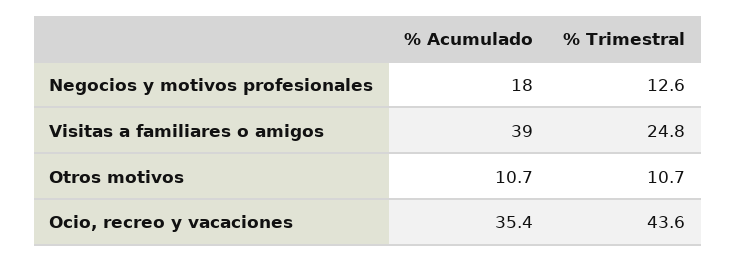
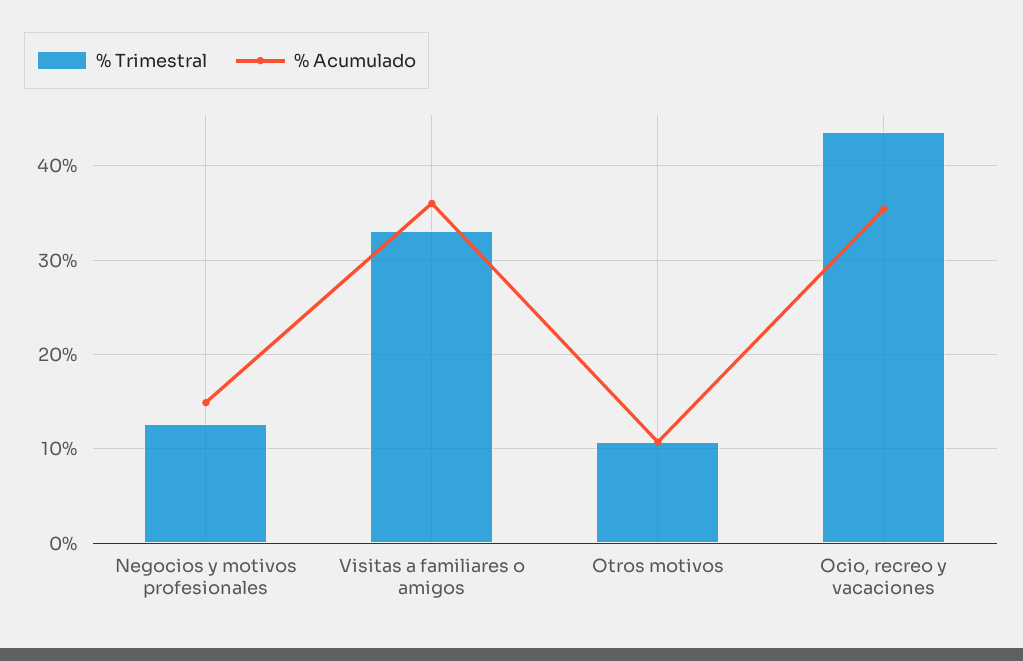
% Acumulado, Negocios y motivos profesionales: 18 -> 15
% Acumulado, Visitas a familiares o amigos: 39 -> 36
% Trimestral, Visitas a familiares o amigos: 24.8 -> 33

